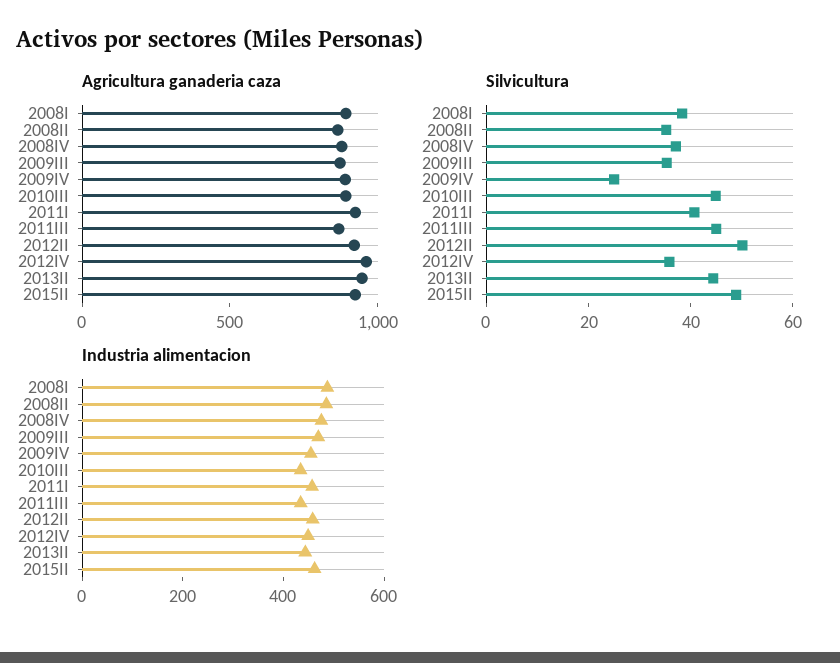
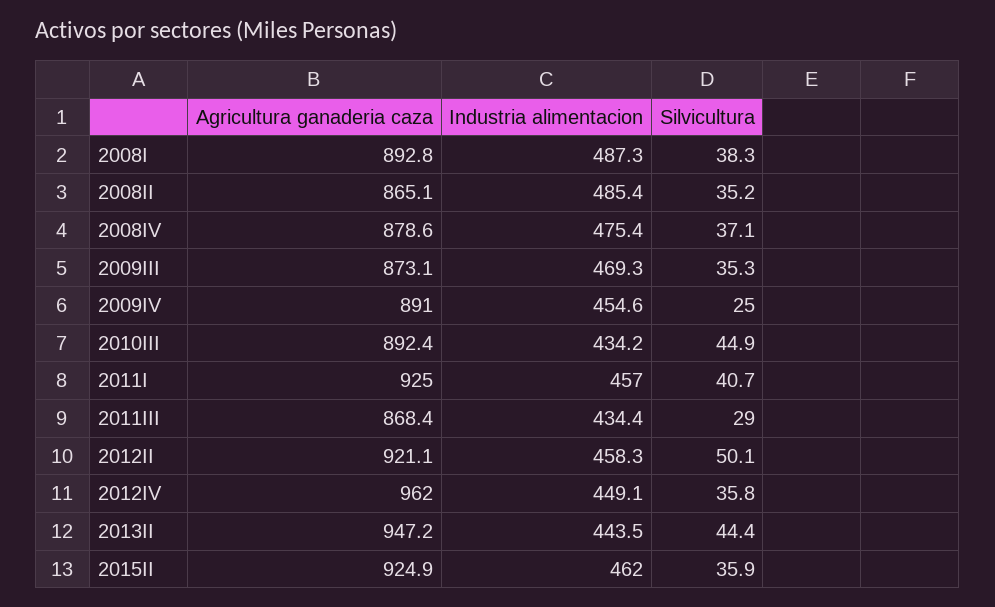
Silvicultura, 2011III: 45 -> 29
Silvicultura, 2015II: 50 -> 35.9

